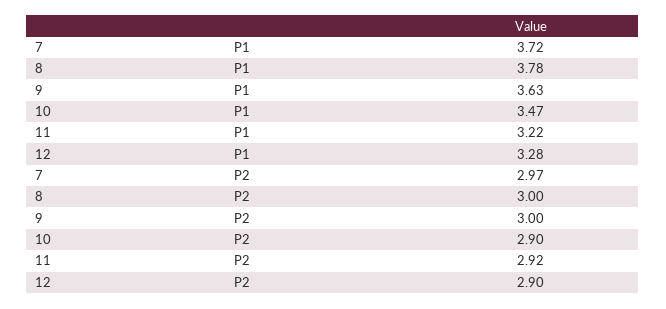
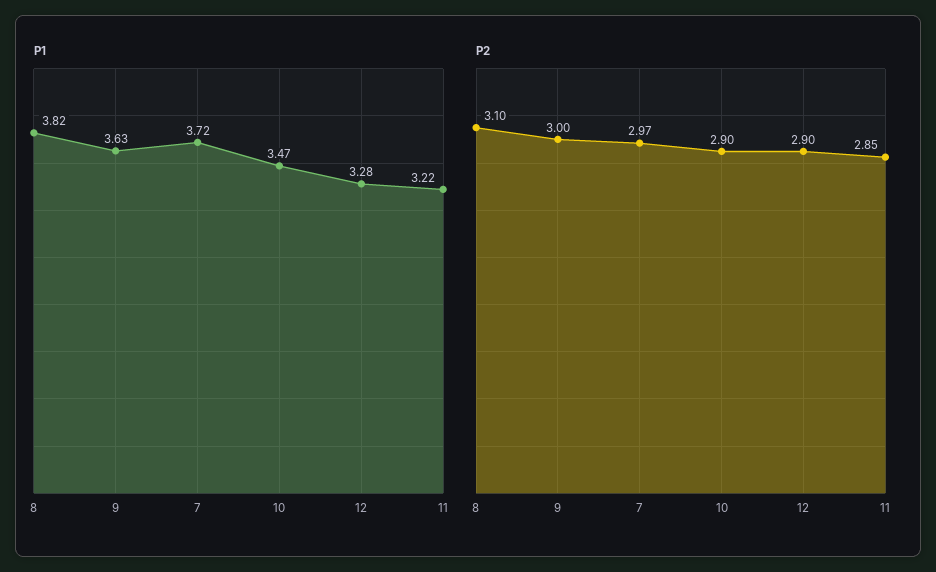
P1, 8: 3.78 -> 3.82
P2, 8: 3 -> 3.1
P2, 11: 2.92 -> 2.85

